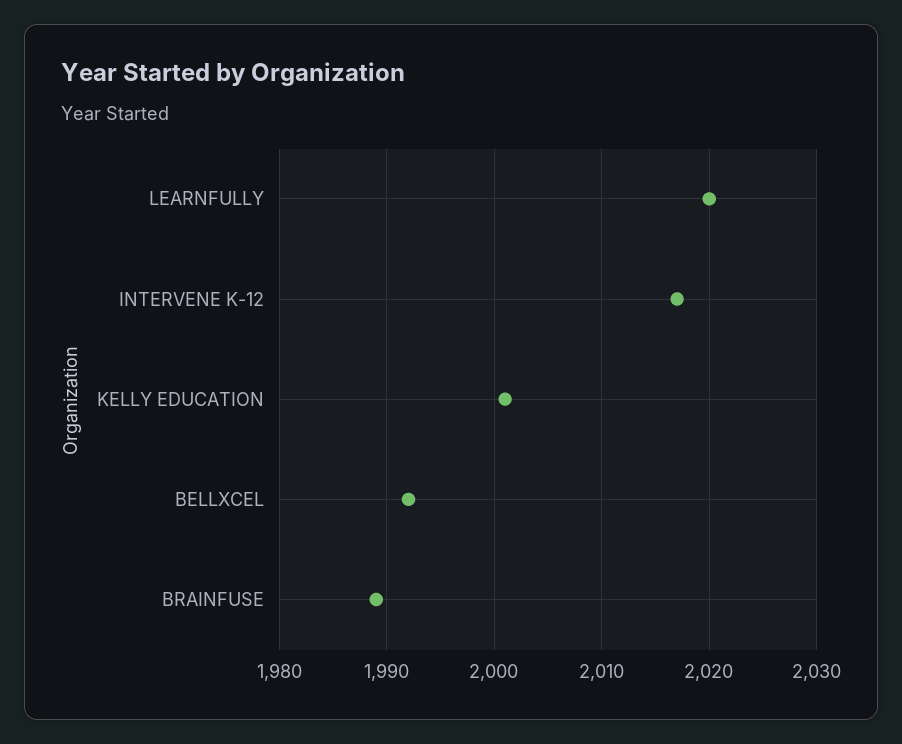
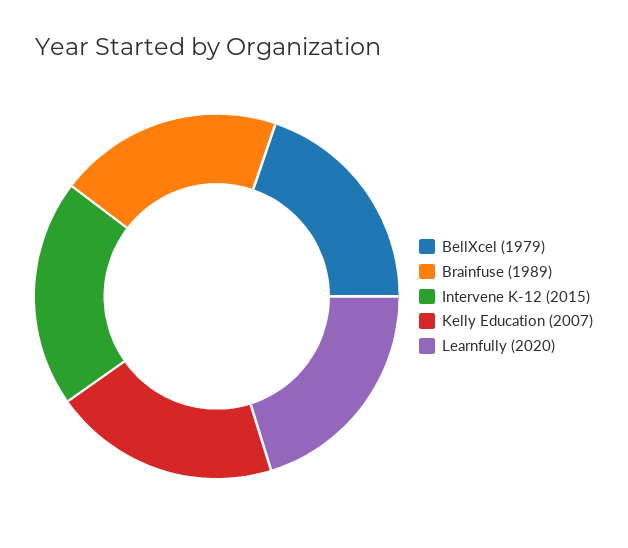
INTERVENE K-12: 2017 -> 2015
KELLY EDUCATION: 2001 -> 2007
BELLXCEL: 1992 -> 1979

